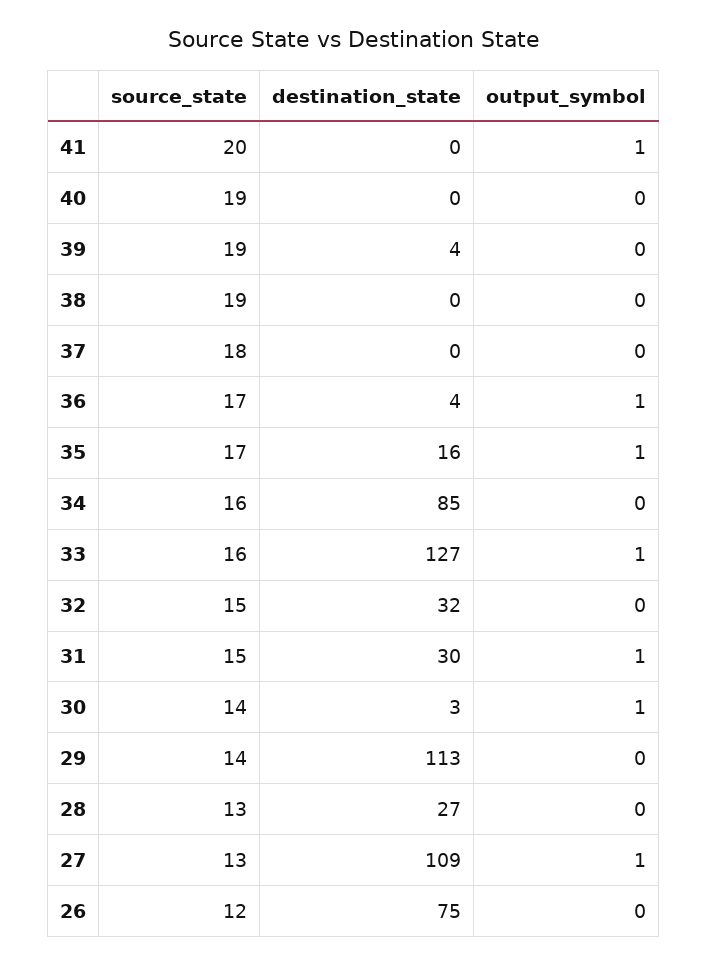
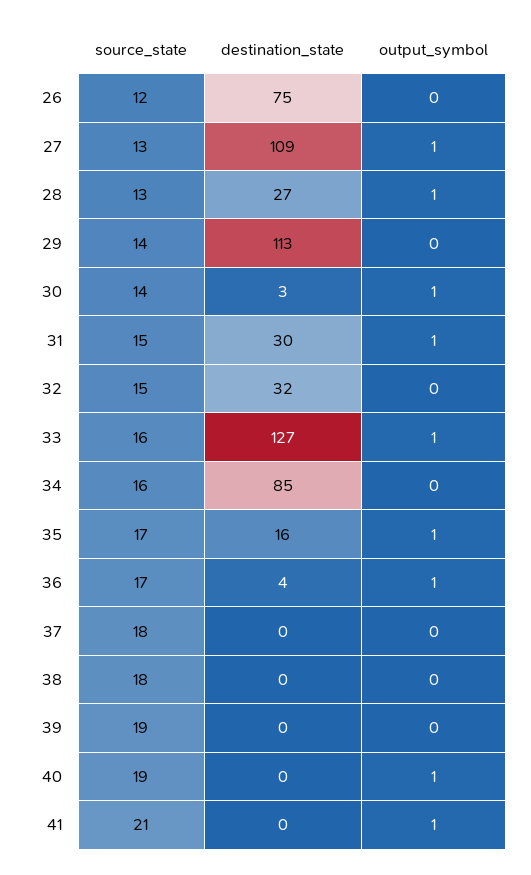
source_state, 41: 20 -> 21
output_symbol, 40: 0 -> 1
destination_state, 39: 4 -> 0
source_state, 38: 19 -> 18
output_symbol, 28: 0 -> 1

